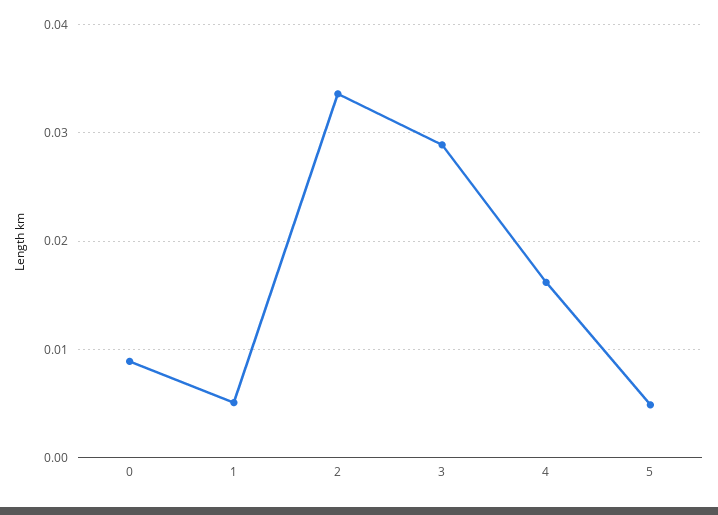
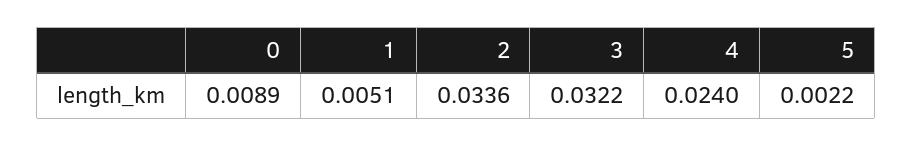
3: 0.029 -> 0.0322
4: 0.016 -> 0.024
5: 0.005 -> 0.0022

